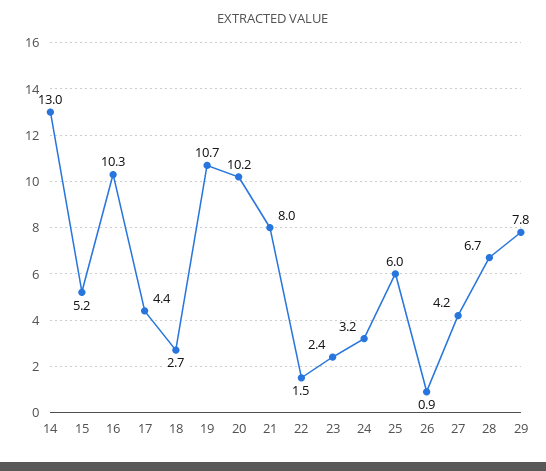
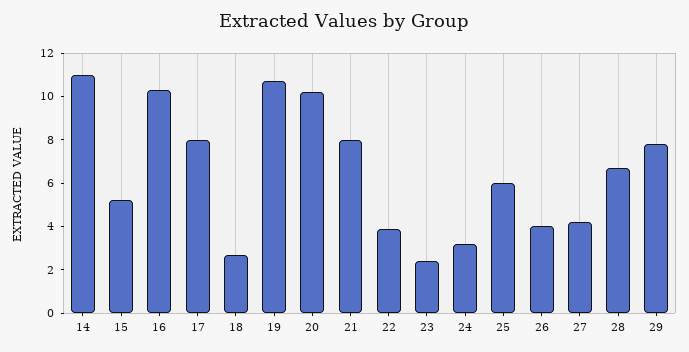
14: 13 -> 11
17: 4.4 -> 8
22: 1.5 -> 4
26: 0.9 -> 4

